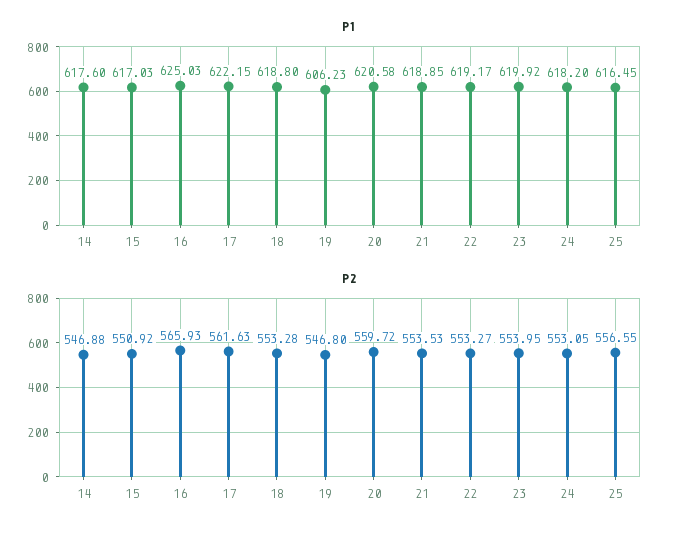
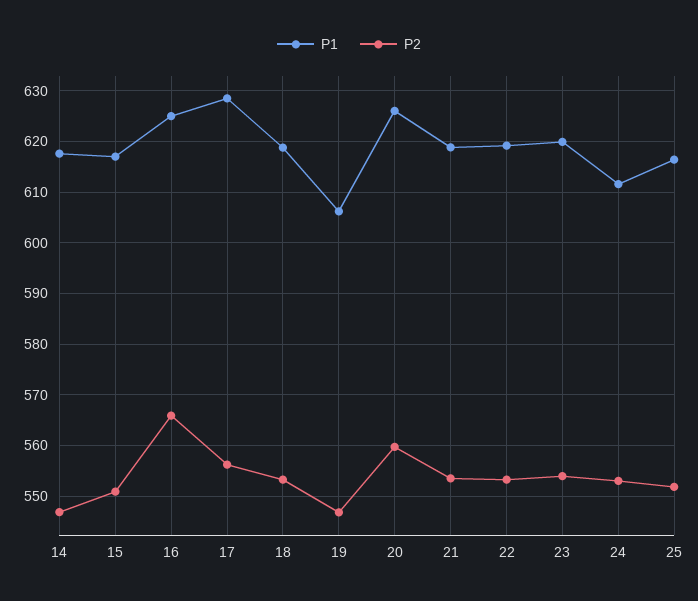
P1, 17: 622.15 -> 628
P1, 20: 620.58 -> 626
P1, 24: 618.2 -> 612
P2, 17: 561.63 -> 556
P2, 25: 556.55 -> 552

